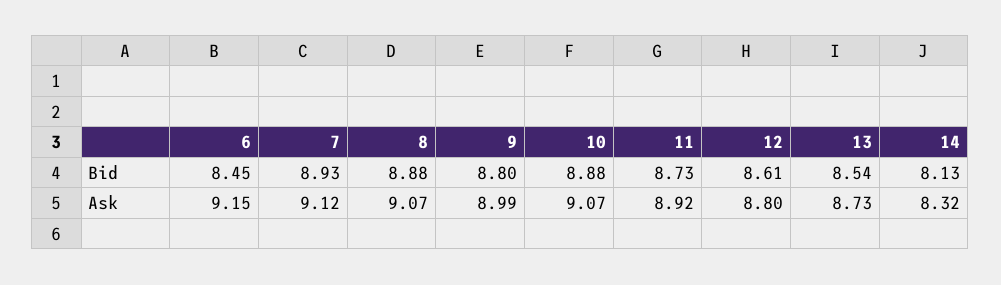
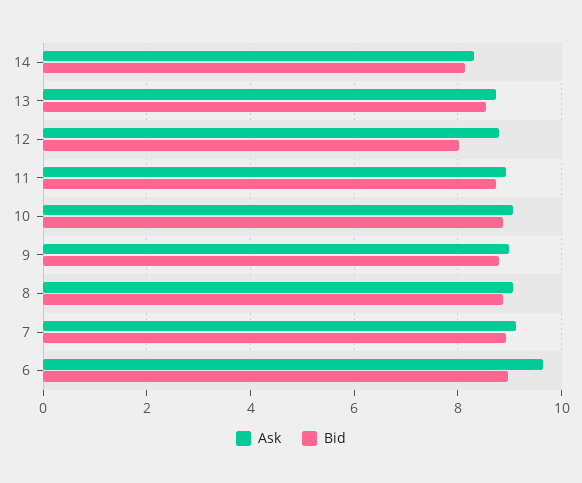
Bid, 6: 8.45 -> 9
Bid, 12: 8.61 -> 8
Ask, 6: 9.15 -> 9.6

